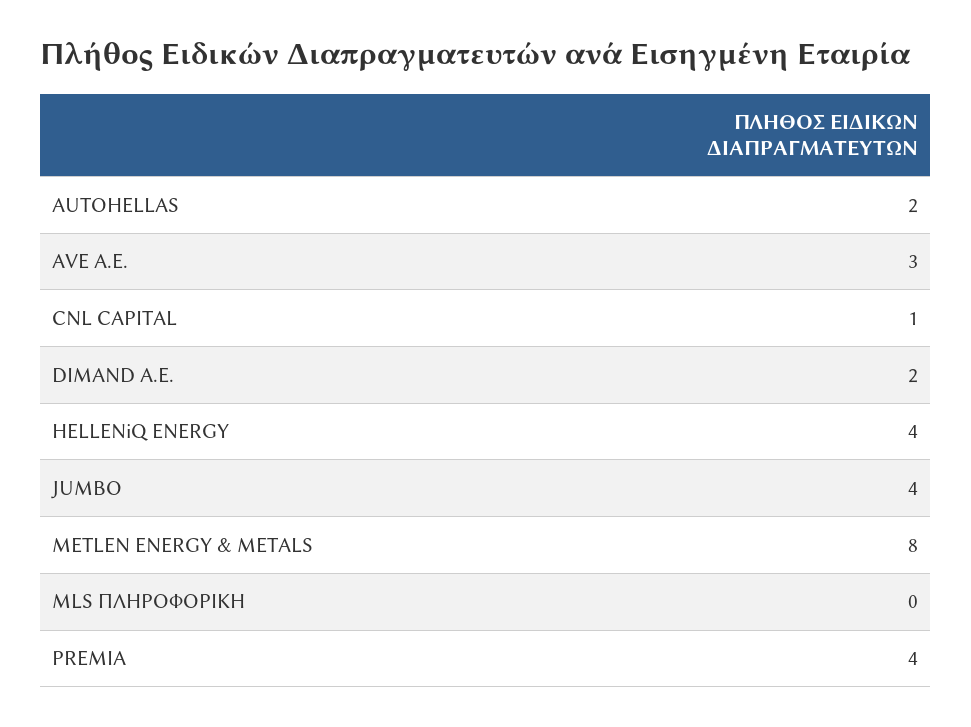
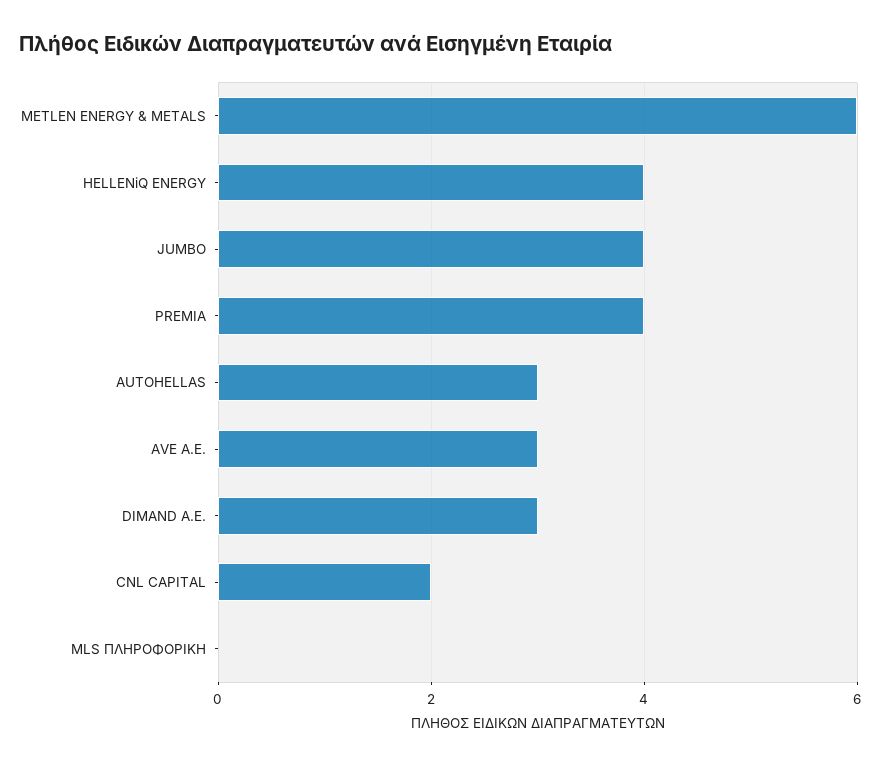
AUTOHELLAS: 2 -> 3
CNL CAPITAL: 1 -> 2
DIMAND Α.Ε.: 2 -> 3
METLEN ENERGY & METALS: 8 -> 6

